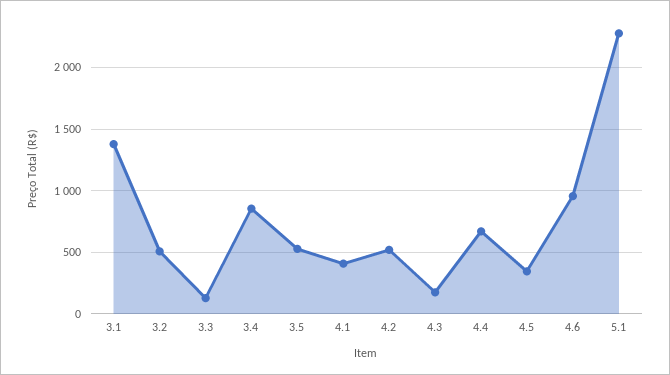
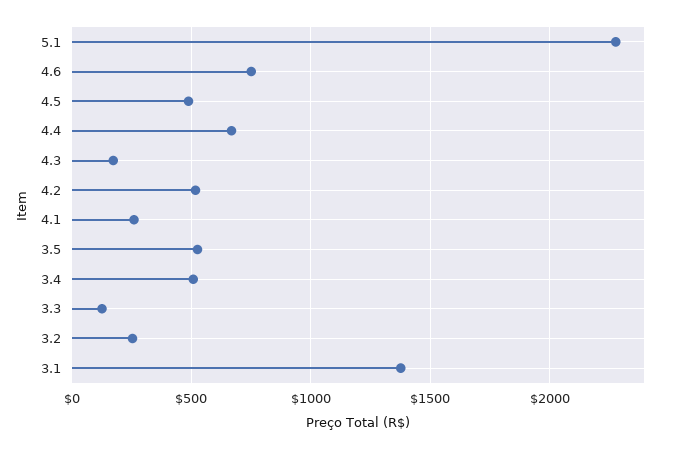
3.2: 500 -> 250
3.4: 850 -> 500
4.1: 400 -> 250
4.5: 350 -> 500
4.6: 950 -> 750

